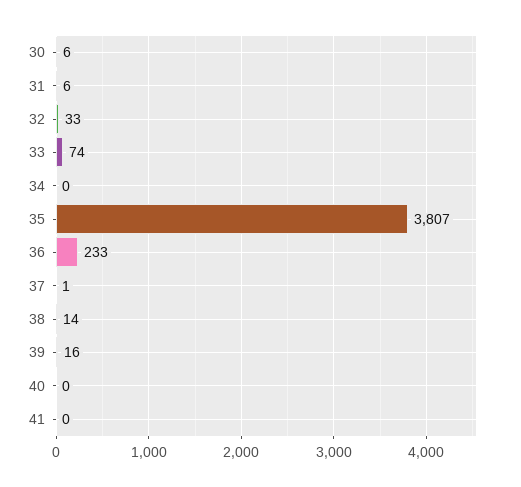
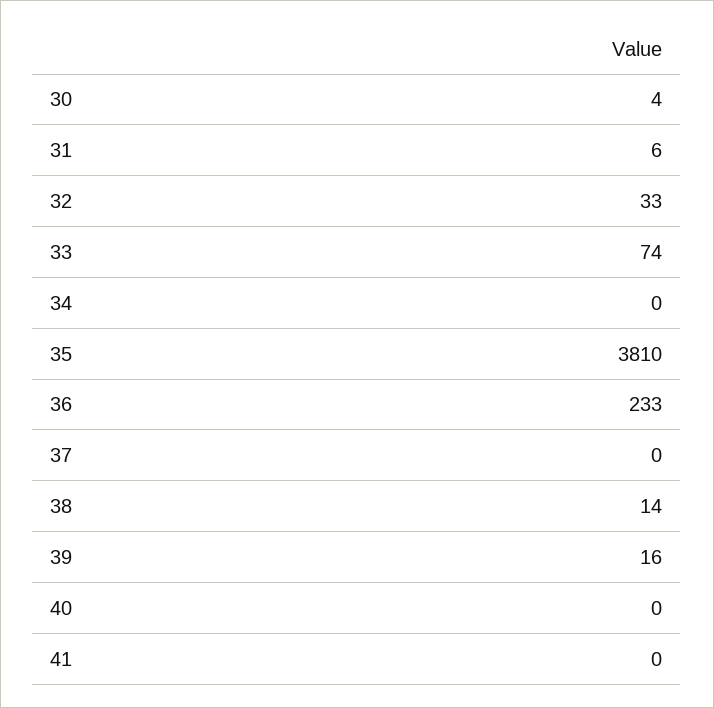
30: 6 -> 4
35: 3807 -> 3810
37: 1 -> 0

